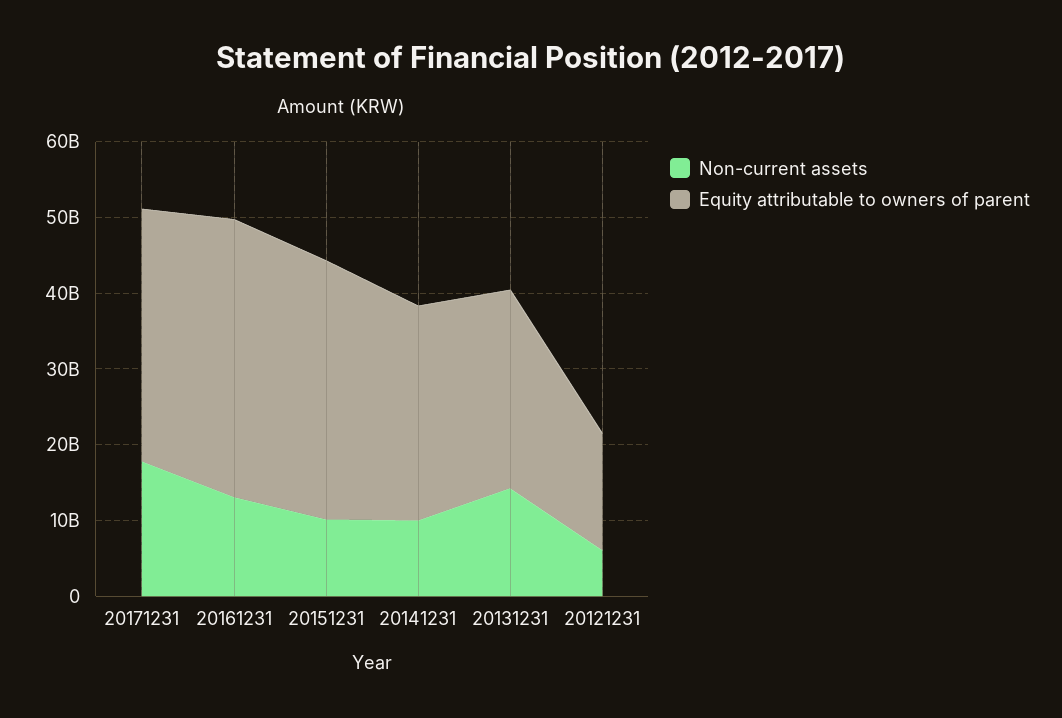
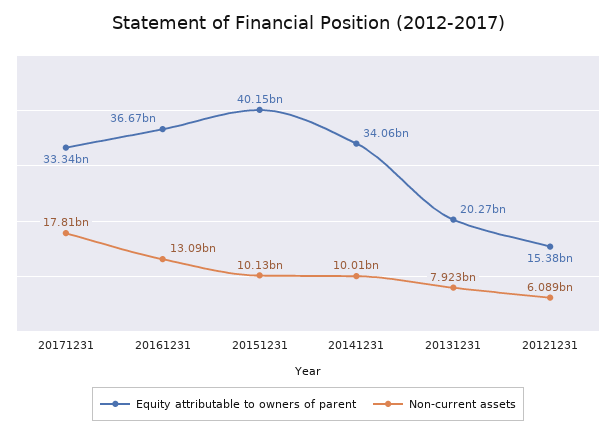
Equity attributable to owners of parent, 20151231: 34000000000 -> 40150000000
Equity attributable to owners of parent, 20141231: 28000000000 -> 34060000000
Non-current assets, 20131231: 14000000000 -> 7923000000
Equity attributable to owners of parent, 20131231: 26000000000 -> 20270000000

